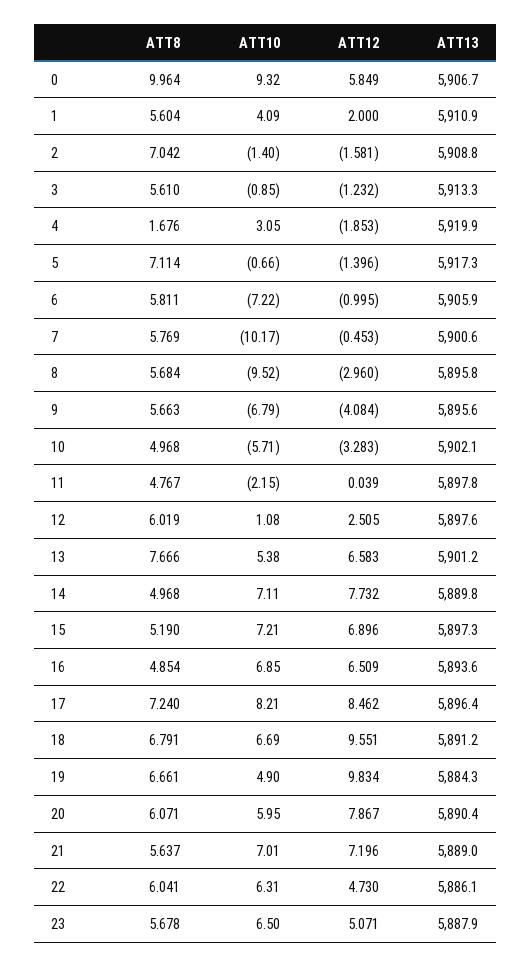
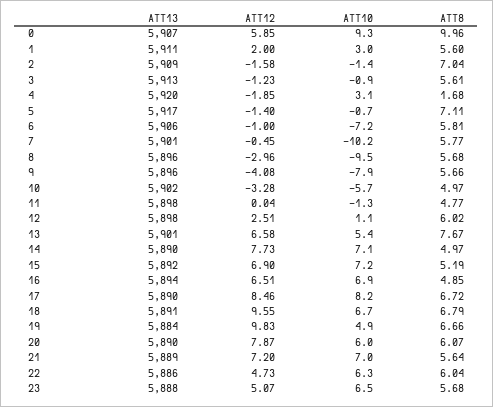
ATT10, 1: 4.09 -> 3
ATT10, 9: -6.79 -> -7.9
ATT10, 11: -2.15 -> -1.3
ATT13, 15: 5897.3 -> 5892
ATT8, 17: 7.24 -> 6.72
ATT13, 17: 5896.4 -> 5890

